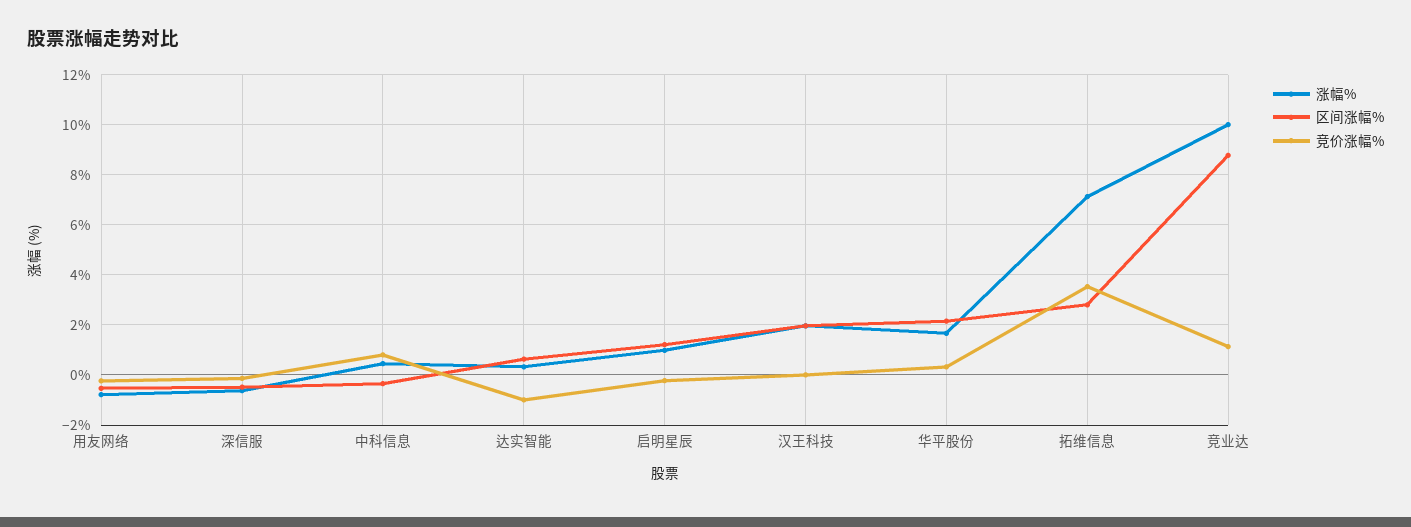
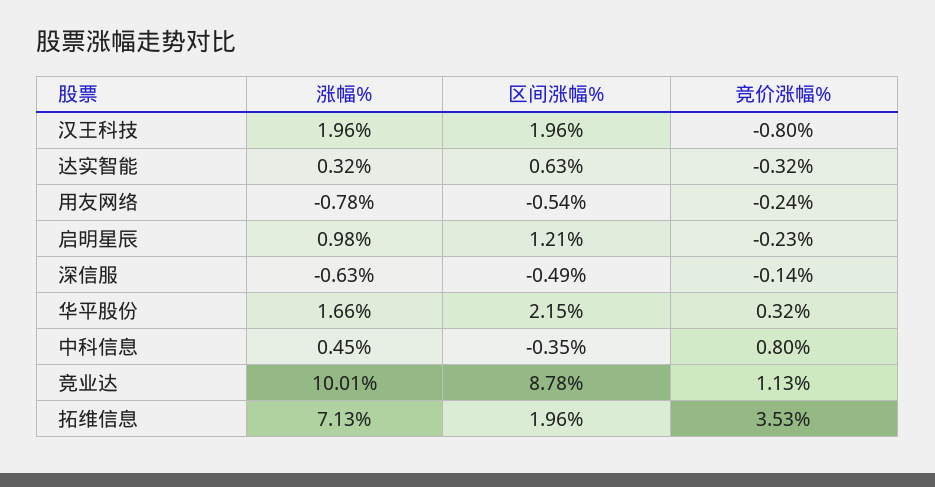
竞价涨幅%, 达实智能: -1 -> -0.32
竞价涨幅%, 汉王科技: 0 -> -0.8
区间涨幅%, 拓维信息: 2.75 -> 1.96

